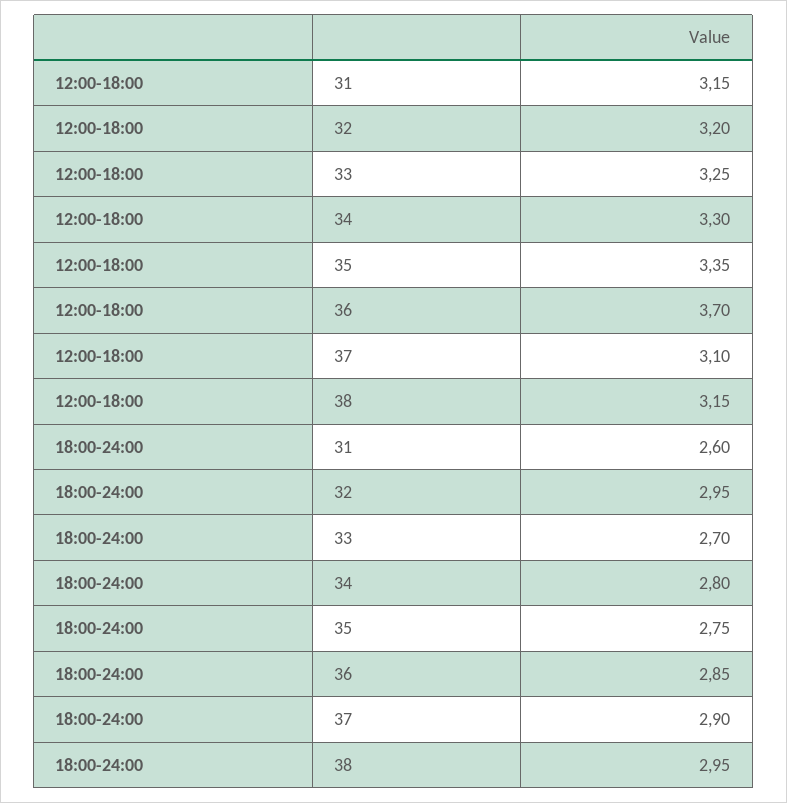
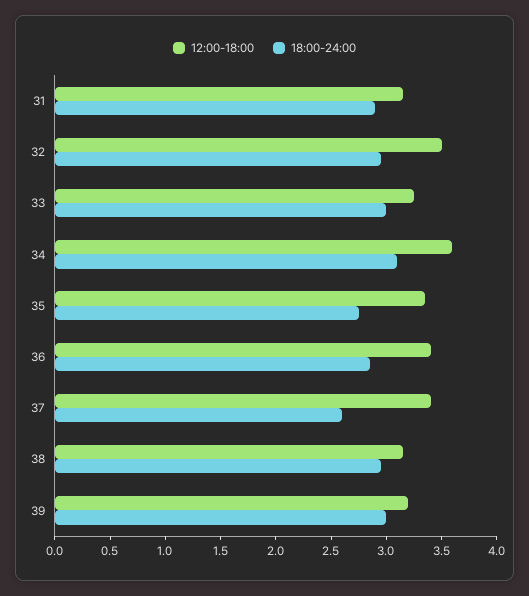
12:00-18:00, 32: 3.2 -> 3.5
12:00-18:00, 34: 3.3 -> 3.6
12:00-18:00, 36: 3.7 -> 3.4
12:00-18:00, 37: 3.1 -> 3.4
18:00-24:00, 31: 2.6 -> 2.9
18:00-24:00, 33: 2.7 -> 3
18:00-24:00, 34: 2.8 -> 3.1
18:00-24:00, 37: 2.9 -> 2.6
12:00-18:00, 39: none -> 3.2
18:00-24:00, 39: none -> 3

